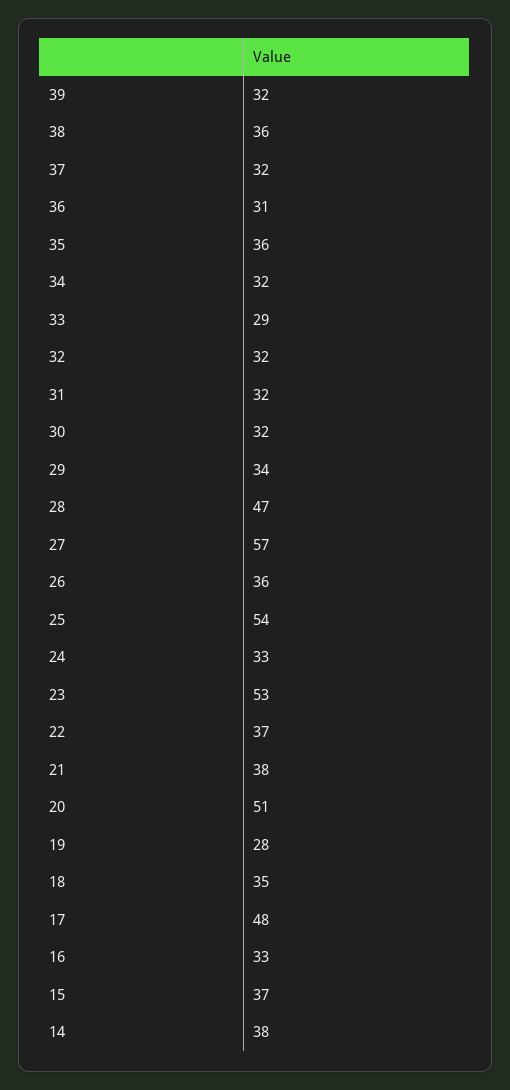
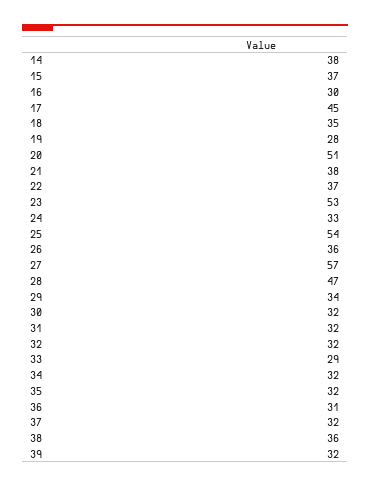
35: 36 -> 32
17: 48 -> 45
16: 33 -> 30

